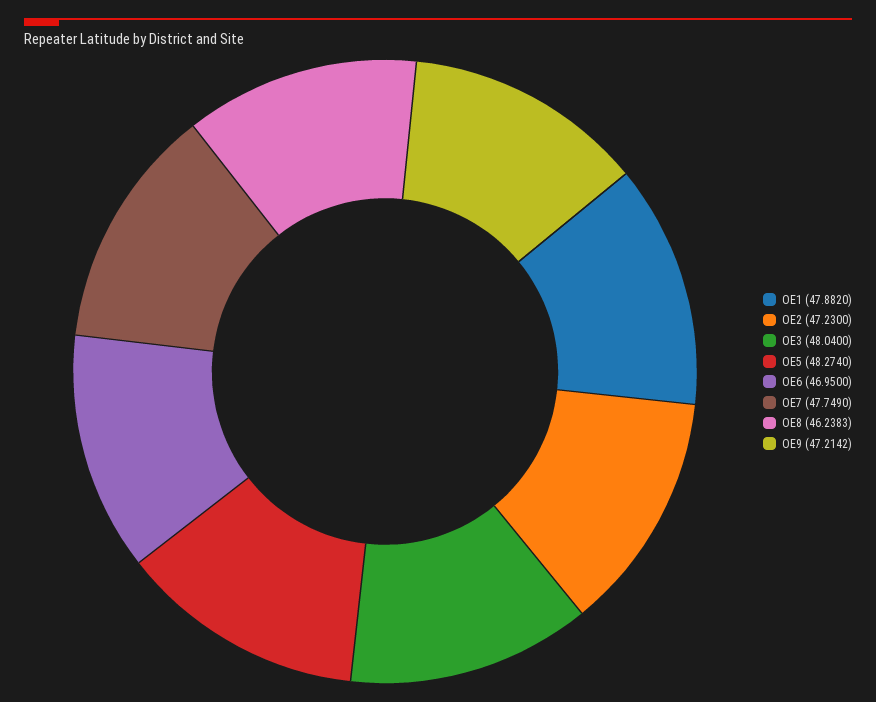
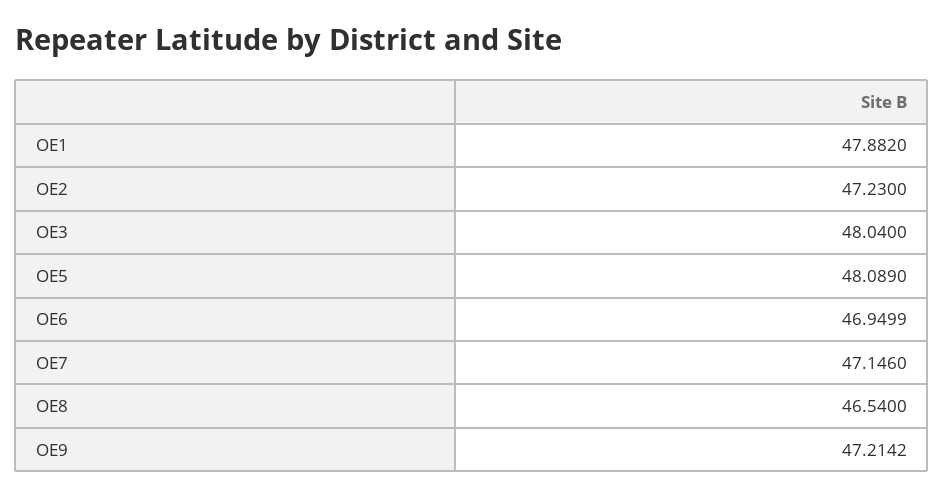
OE5: 48.274 -> 48.089
OE6: 46.95 -> 46.9499
OE7: 47.749 -> 47.146
OE8: 46.2383 -> 46.54

